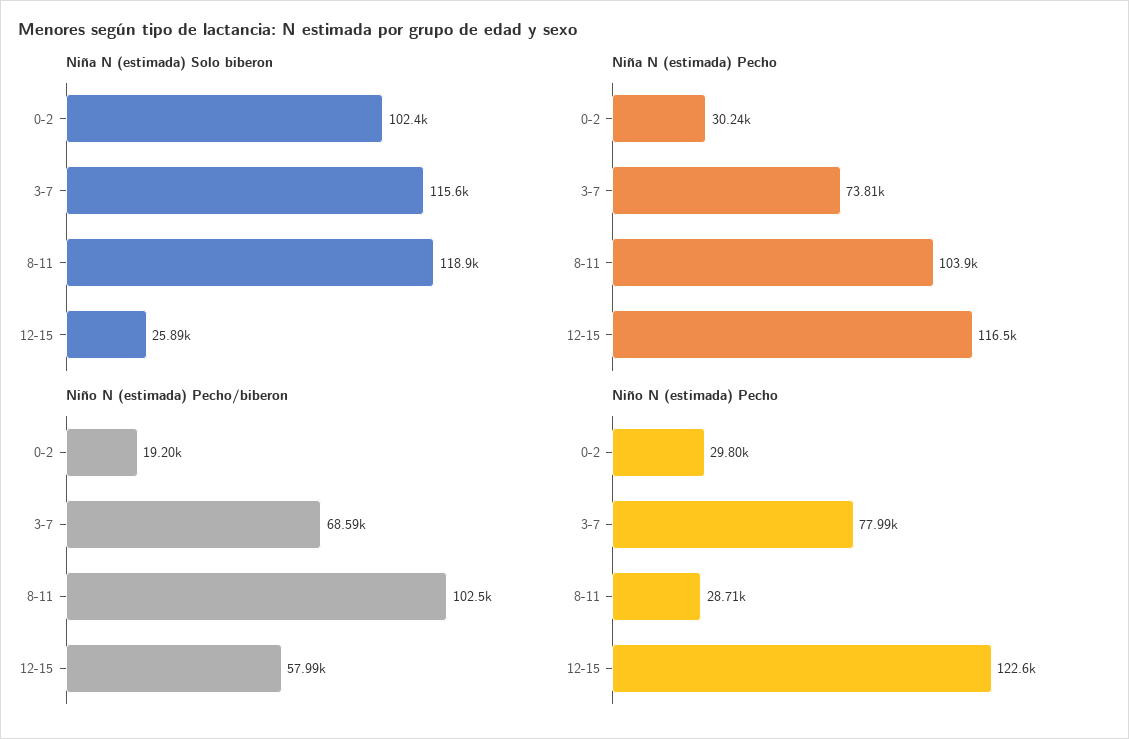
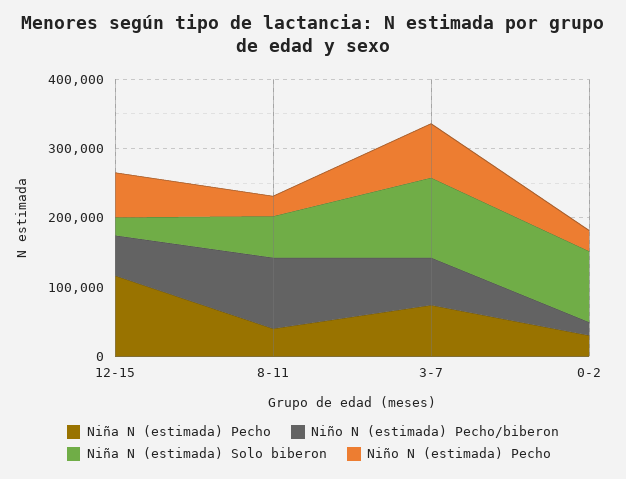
Niña N (estimada) Solo biberon, 8-11: 118900 -> 60000
Niña N (estimada) Pecho, 8-11: 103900 -> 40000
Niño N (estimada) Pecho, 12-15: 122600 -> 60000

